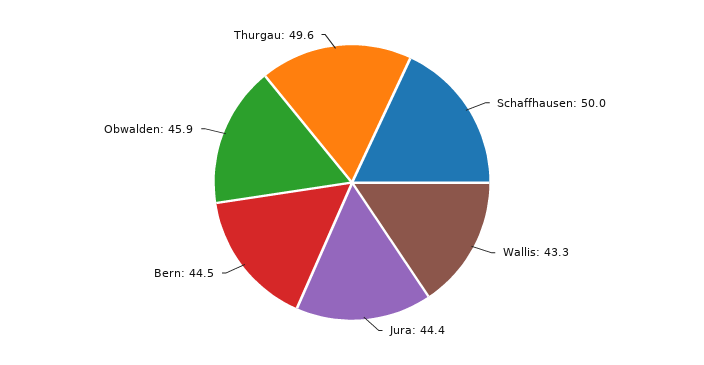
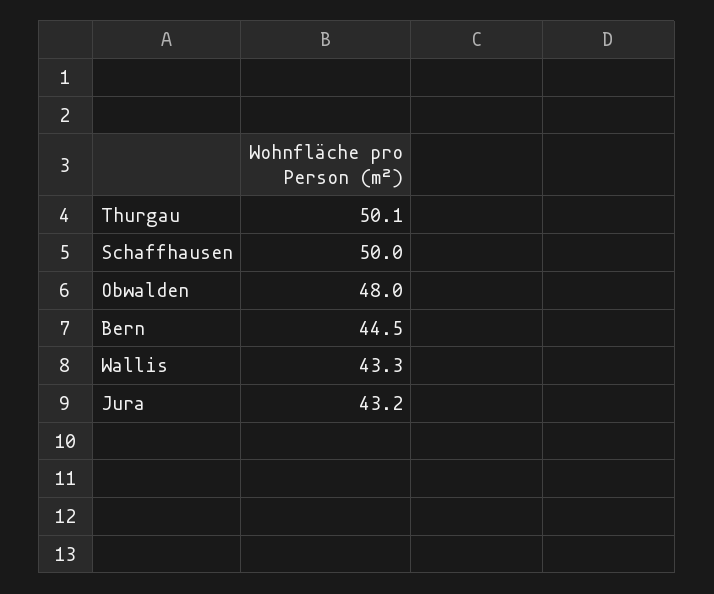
Jura: 44.4 -> 43.2
Obwalden: 45.9 -> 48
Thurgau: 49.6 -> 50.1

